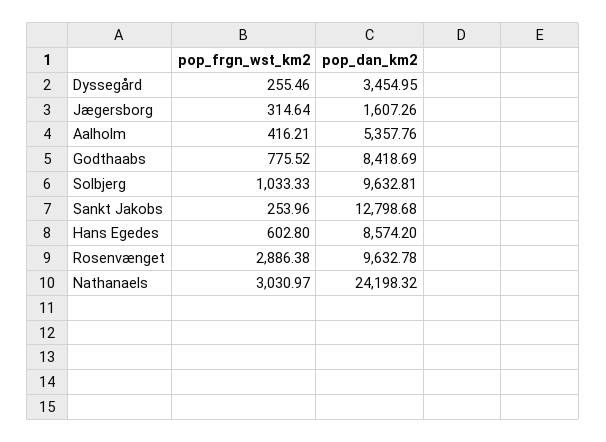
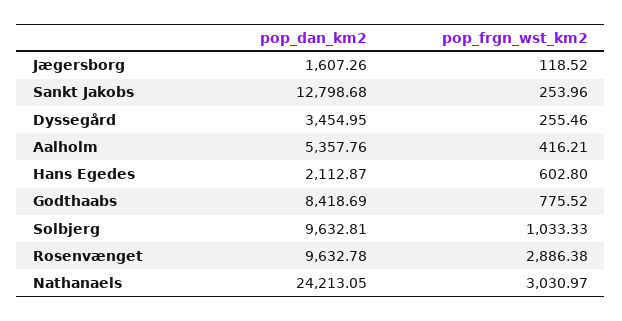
pop_frgn_wst_km2, Jægersborg: 314.64 -> 118.52
pop_dan_km2, Hans Egedes: 8574.2 -> 2112.87
pop_dan_km2, Nathanaels: 24198.32 -> 24213.05

